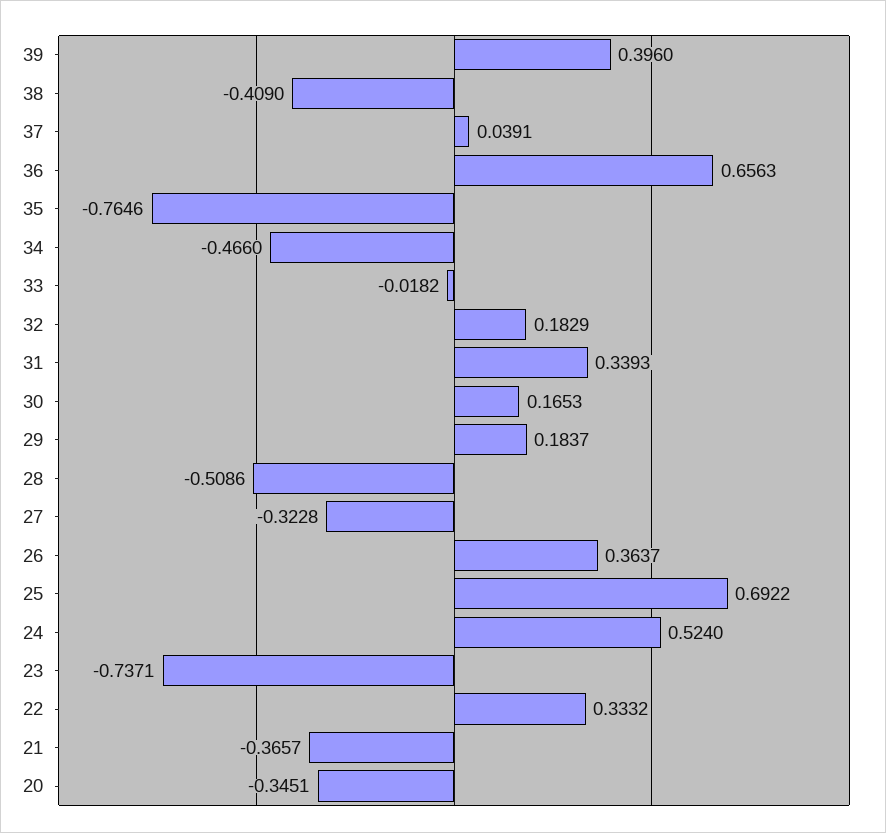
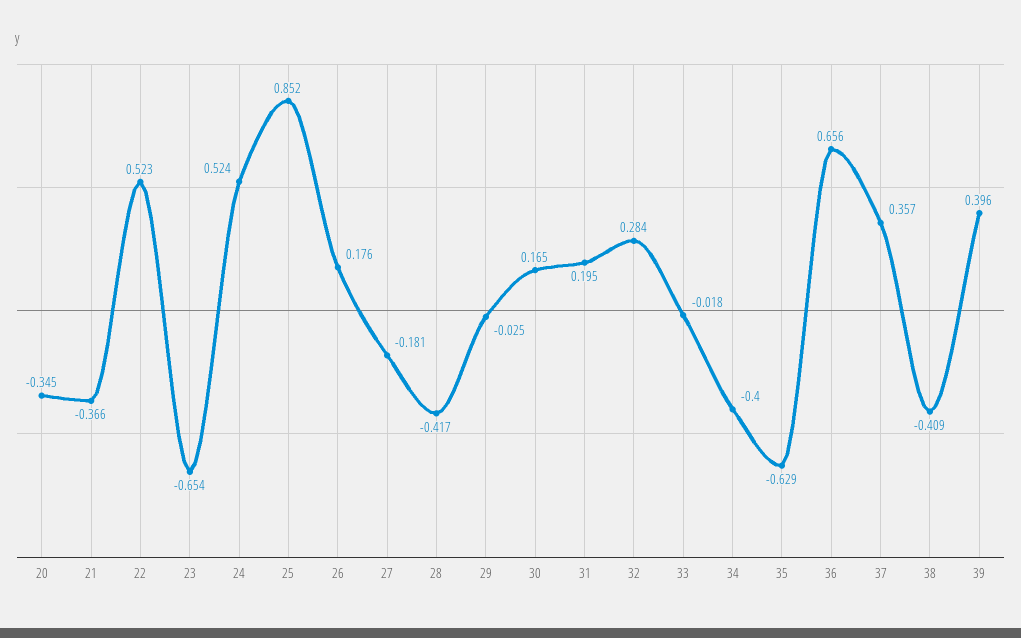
37: 0.0391 -> 0.357
35: -0.7646 -> -0.629
34: -0.466 -> -0.4
32: 0.1829 -> 0.284
31: 0.3393 -> 0.195
29: 0.1837 -> -0.025
28: -0.5086 -> -0.417
27: -0.3228 -> -0.181
26: 0.3637 -> 0.176
25: 0.6922 -> 0.852
23: -0.7371 -> -0.654
22: 0.3332 -> 0.523

